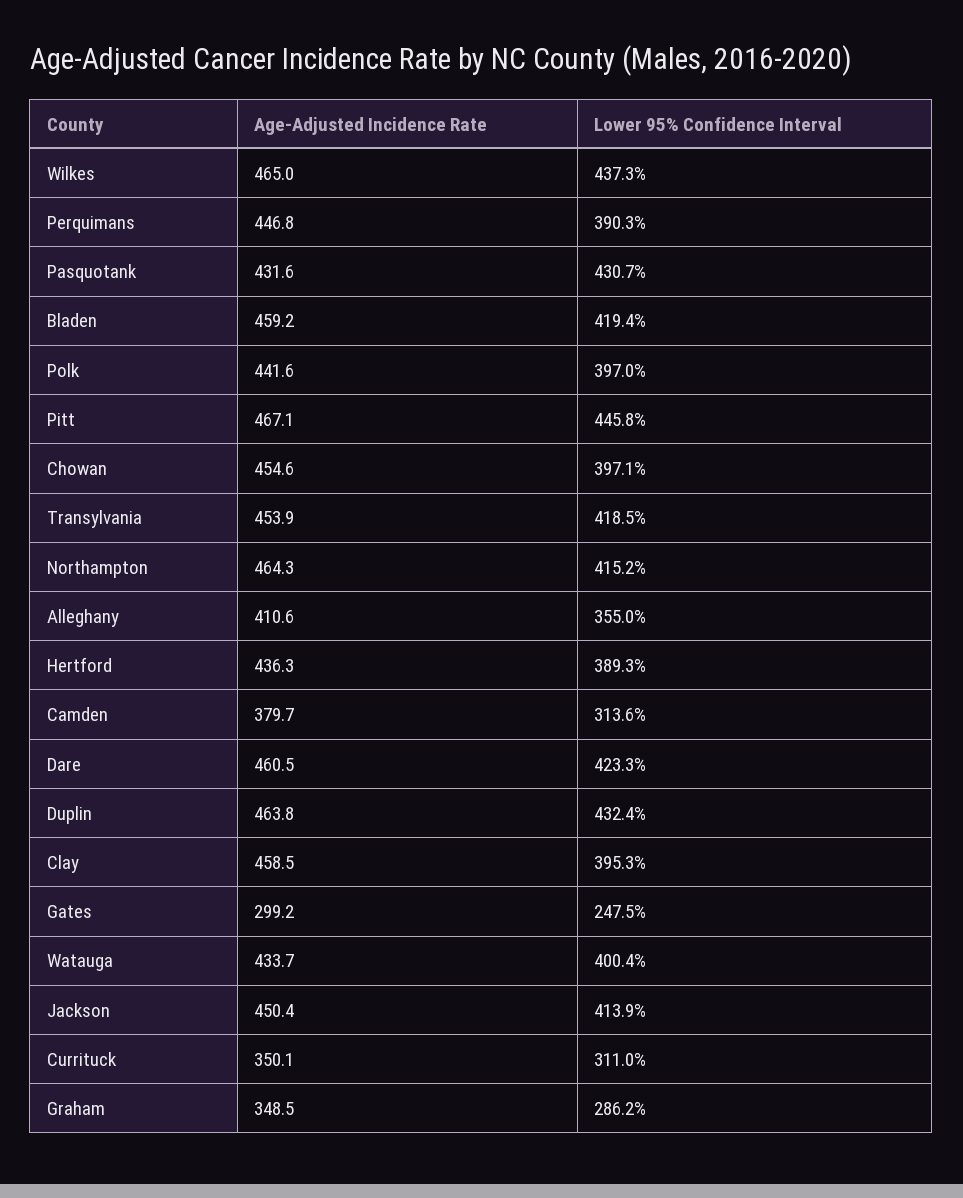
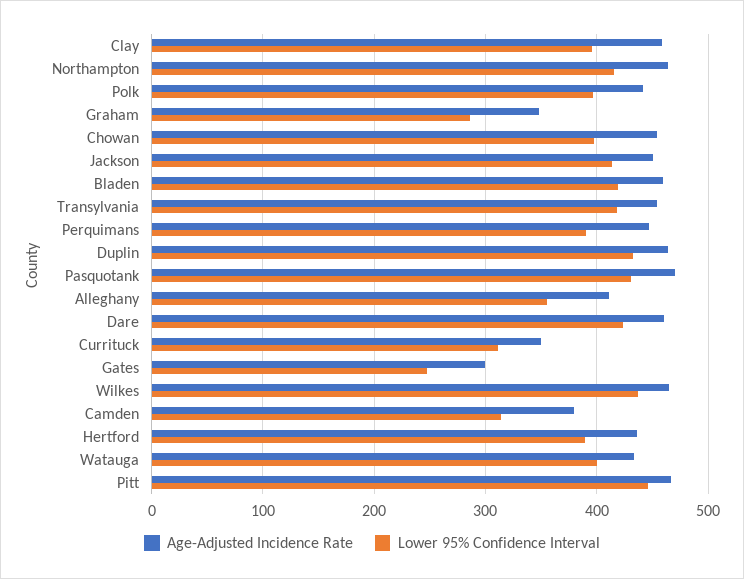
Age-Adjusted Incidence Rate, Pasquotank: 431.6 -> 470

